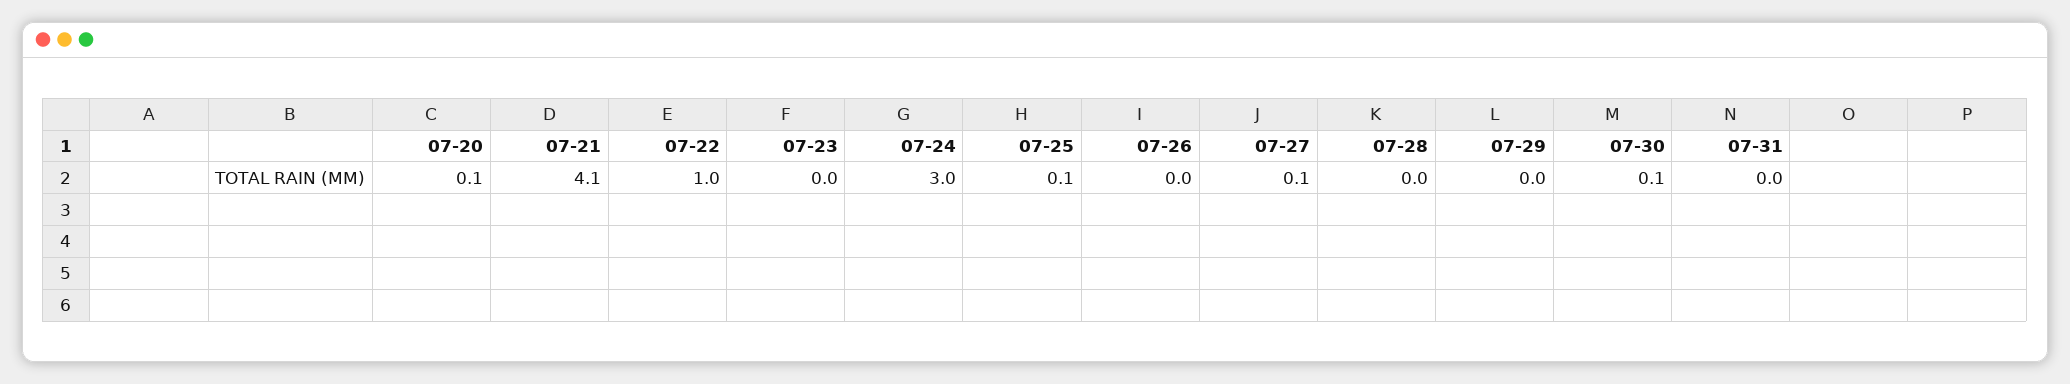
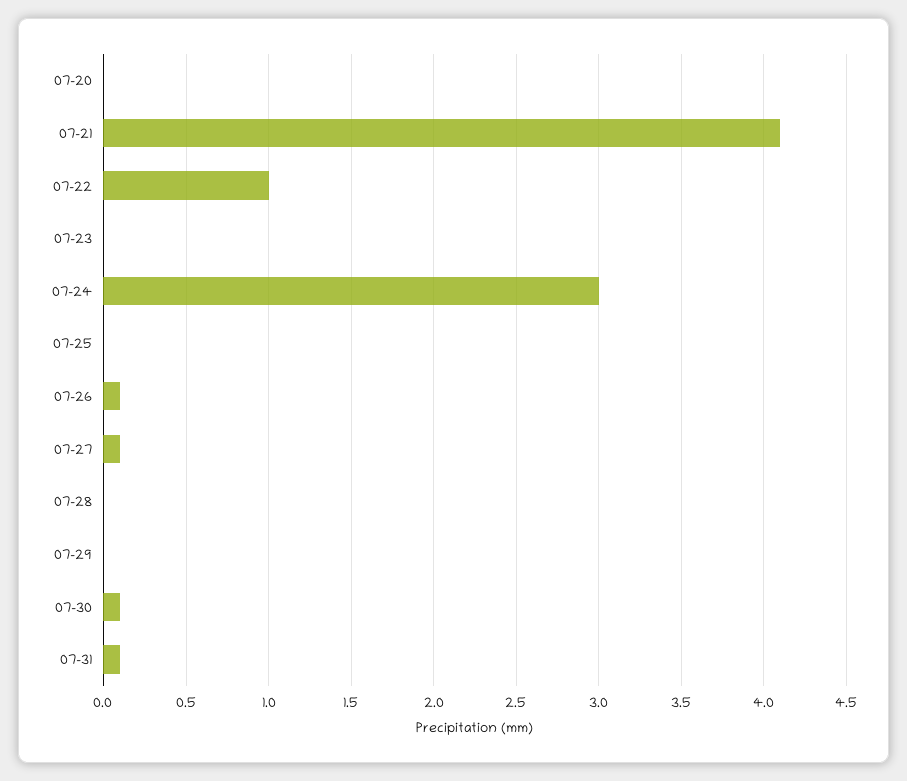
07-20: 0.1 -> 0
07-25: 0.1 -> 0
07-26: 0 -> 0.1
07-31: 0 -> 0.1

